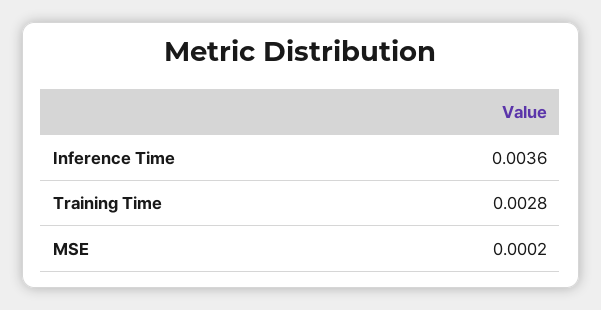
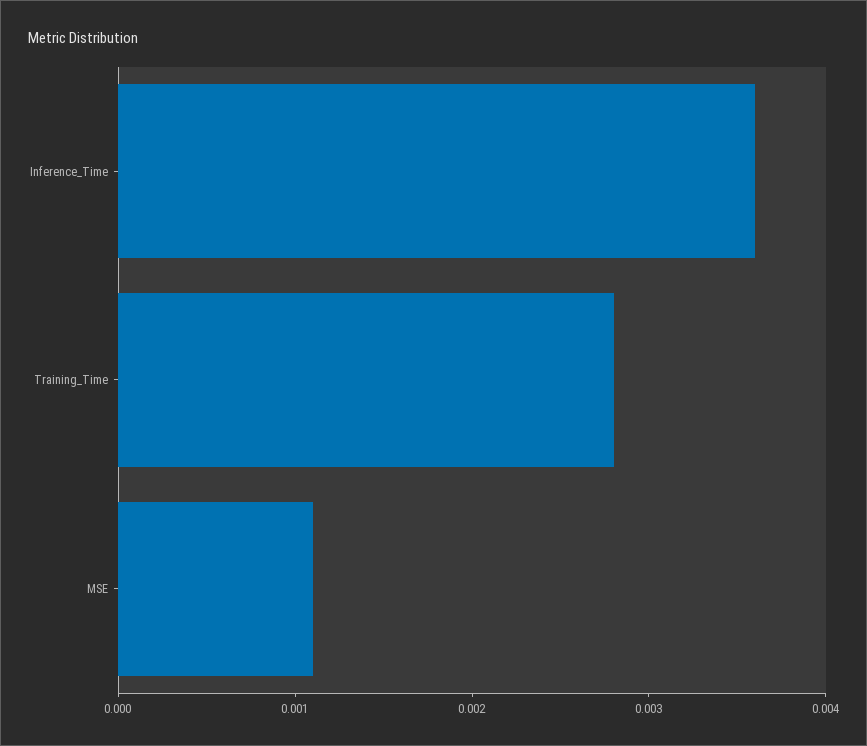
MSE: 0.0002 -> 0.0011

